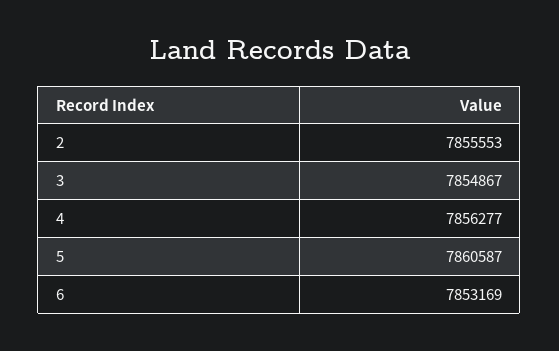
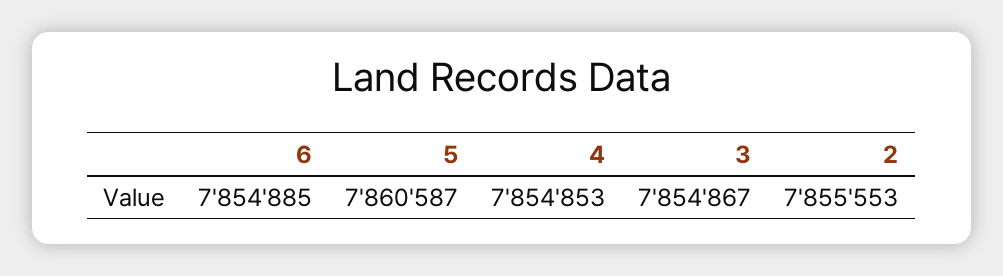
4: 7856277 -> 7854853
6: 7853169 -> 7854885

